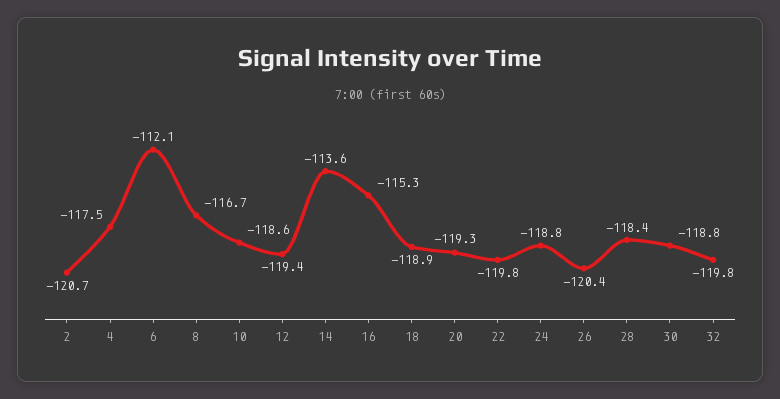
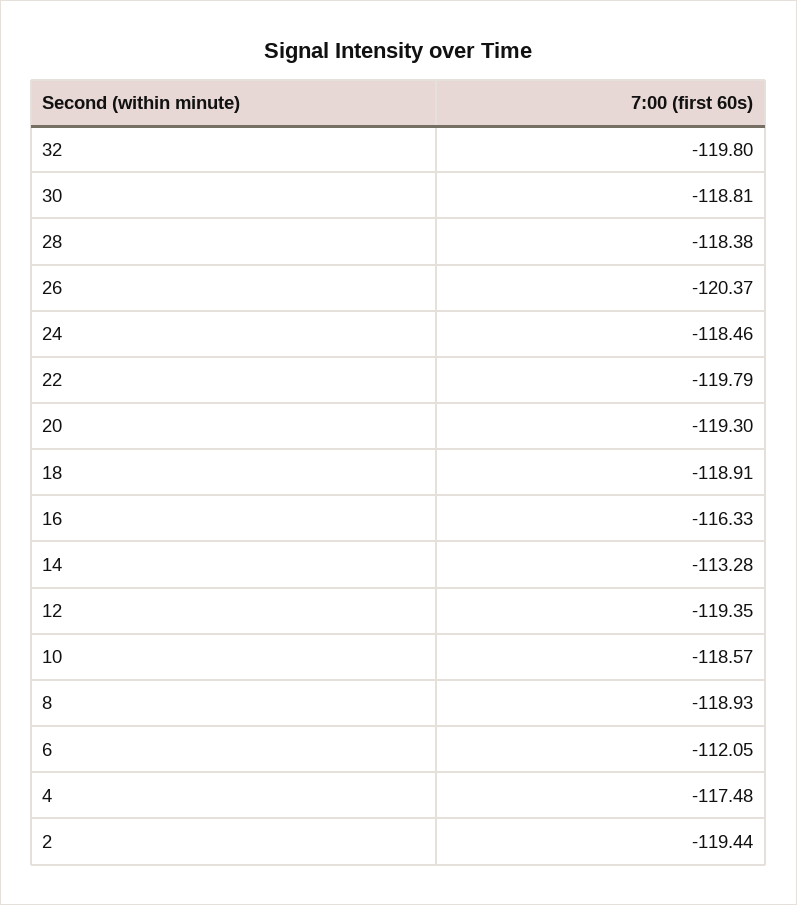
2: -120.7 -> -119.44
8: -116.7 -> -118.93
14: -113.6 -> -113.28
16: -115.3 -> -116.33
24: -118.8 -> -118.46

